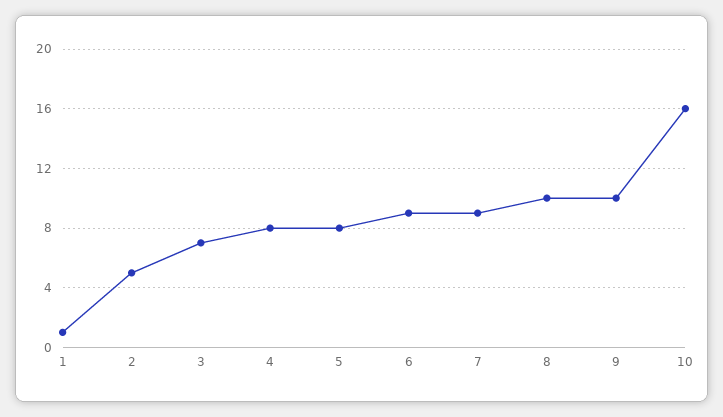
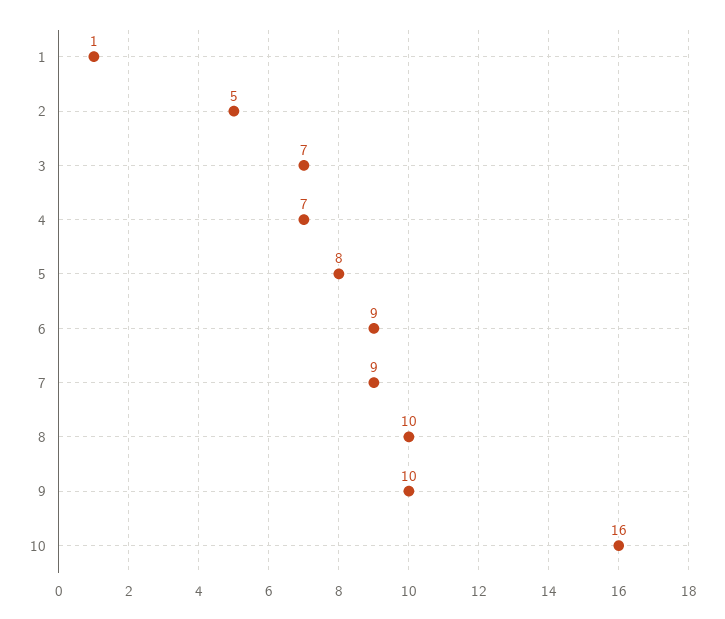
4: 8 -> 7

